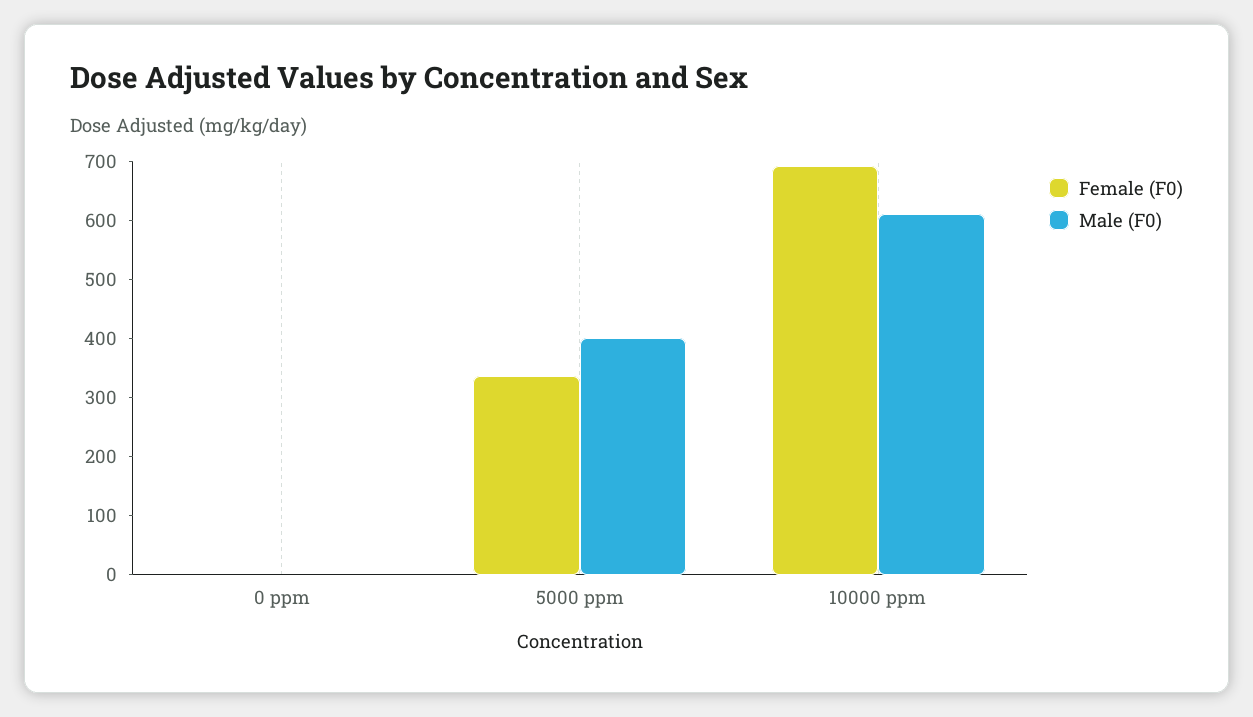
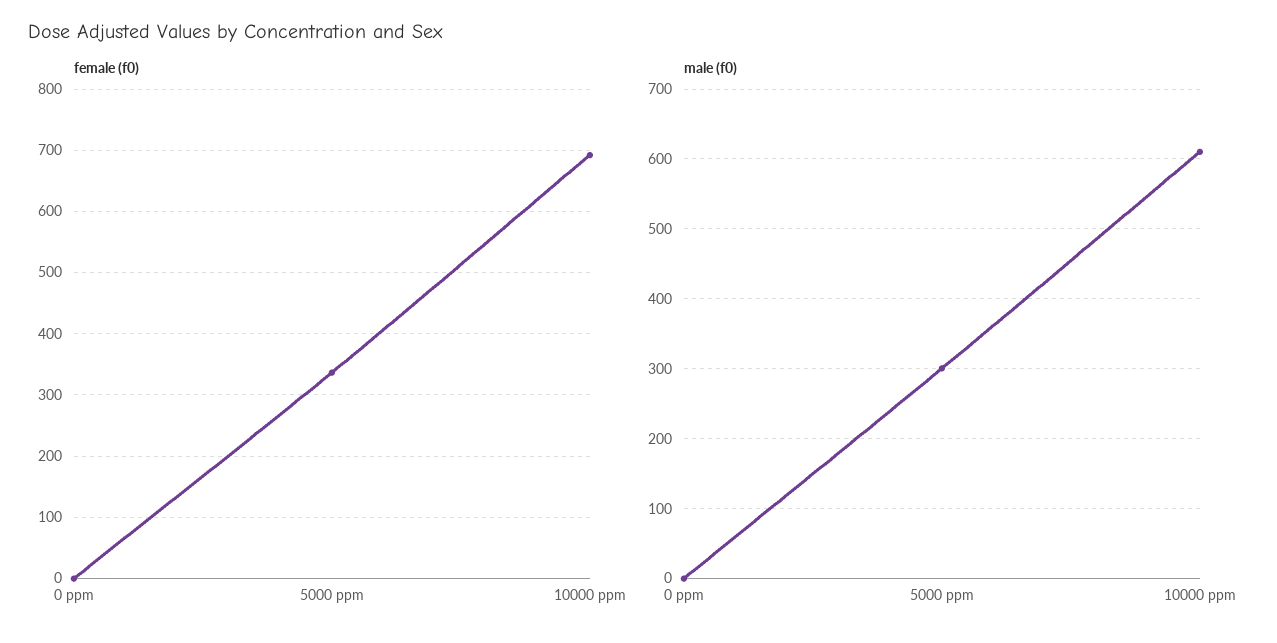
Male (F0), 5000 ppm: 400 -> 300

